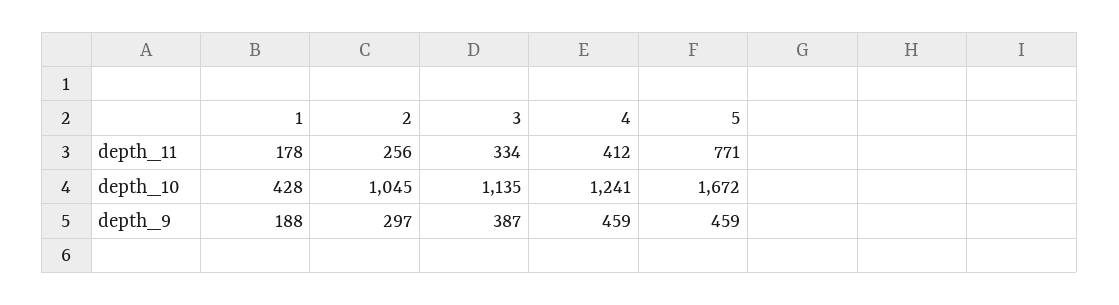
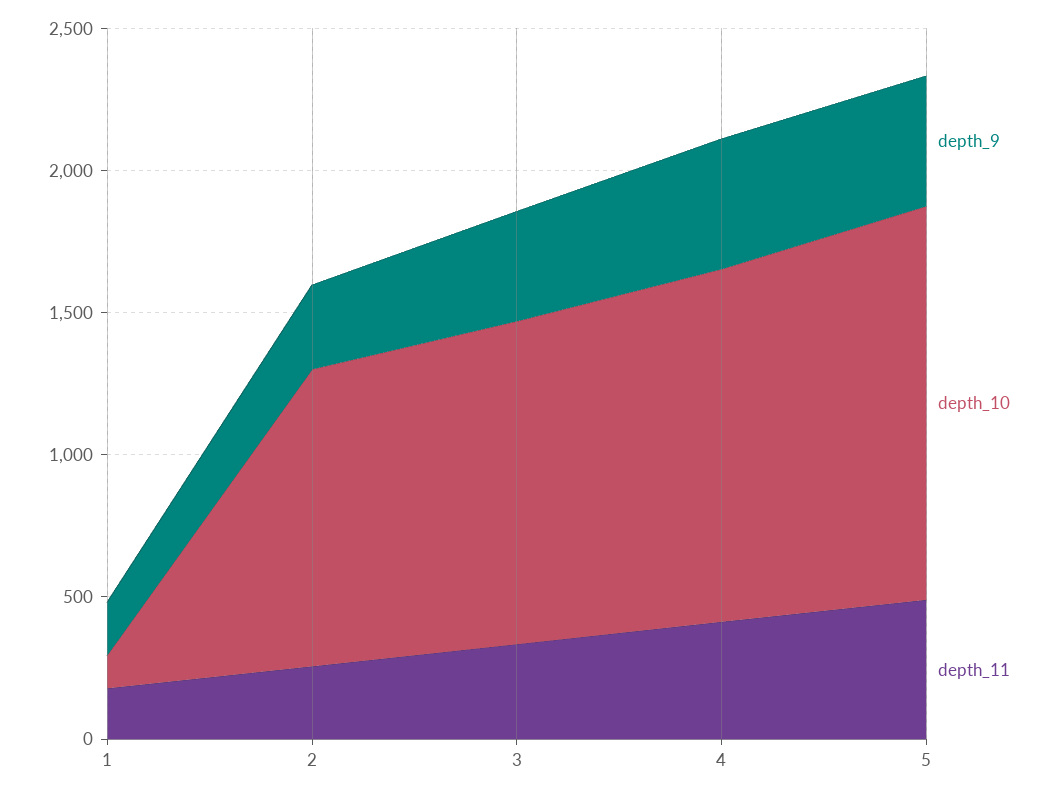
depth_11, 5: 771 -> 500
depth_10, 1: 428 -> 100
depth_10, 5: 1672 -> 1400

